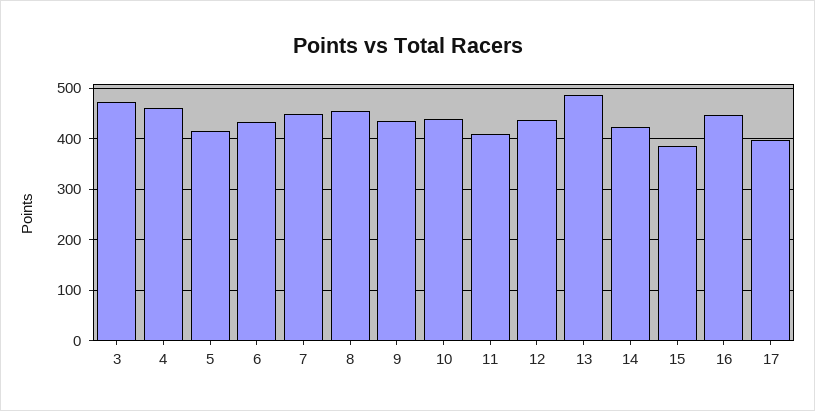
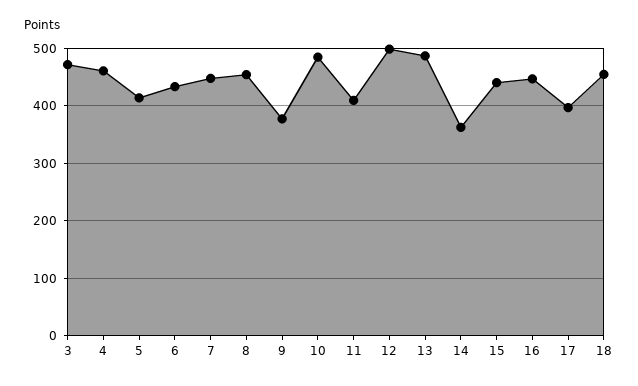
9: 440 -> 380
10: 440 -> 480
12: 440 -> 500
14: 420 -> 360
15: 380 -> 440
18: none -> 460

